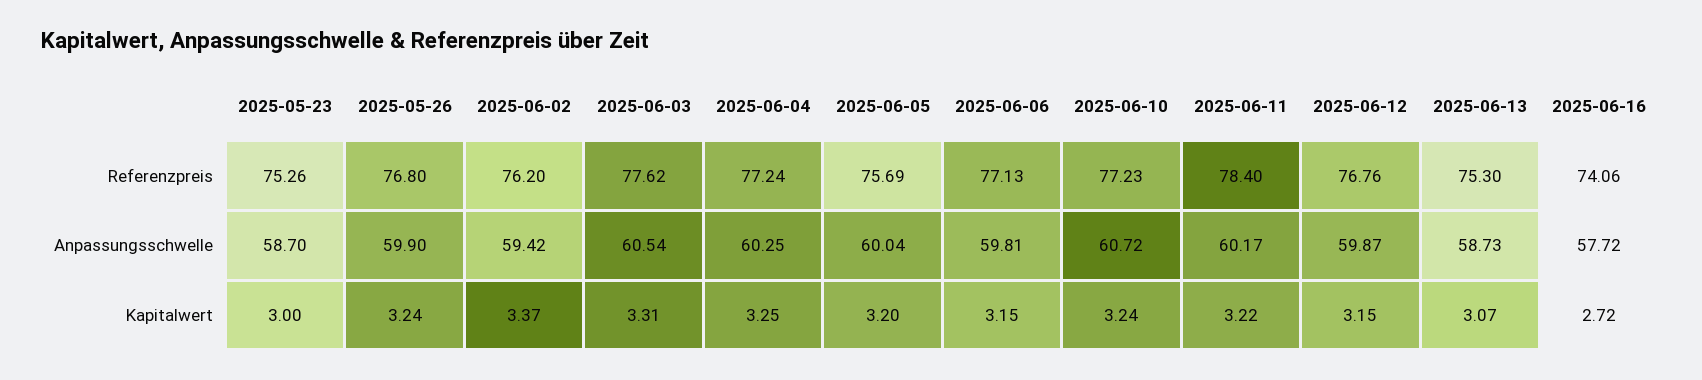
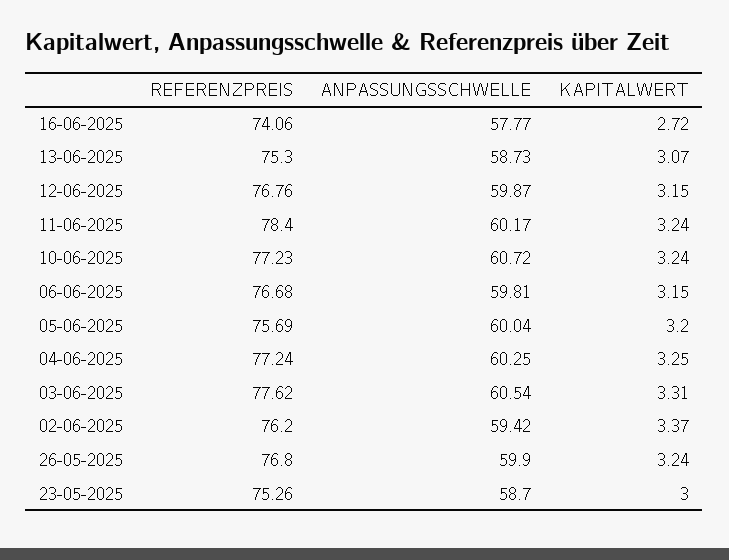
2025-06-06, Referenzpreis: 77.13 -> 76.68
2025-06-16, Anpassungsschwelle: 57.72 -> 57.77
2025-06-11, Kapitalwert: 3.22 -> 3.24

